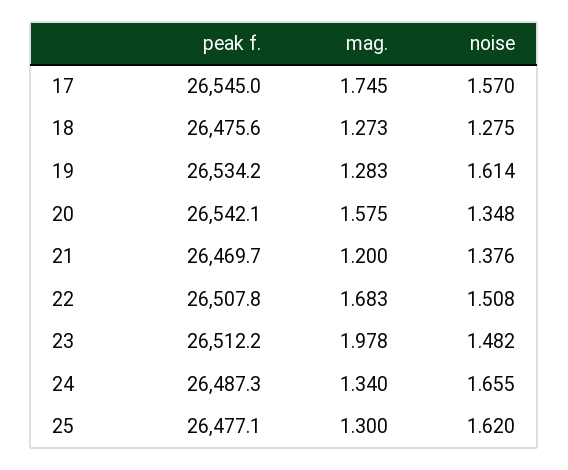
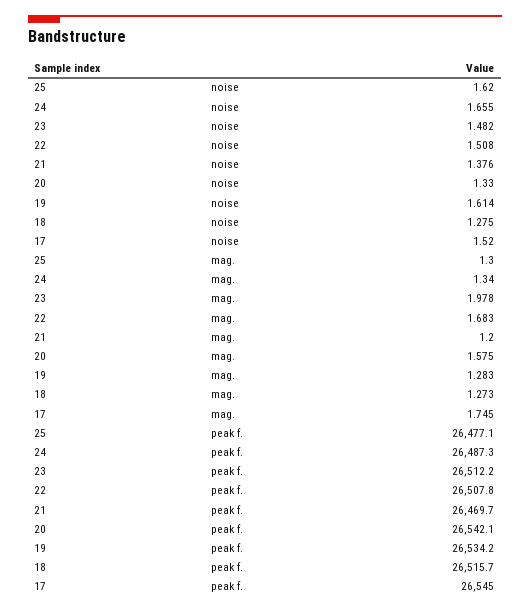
noise, 17: 1.57 -> 1.52
peak f., 18: 26475.6 -> 26515.7
noise, 20: 1.348 -> 1.33

